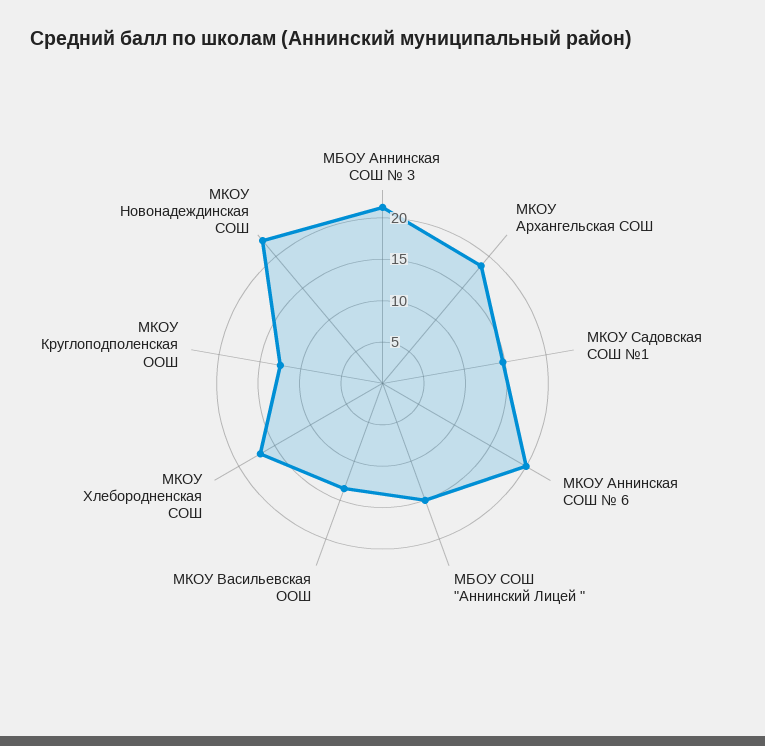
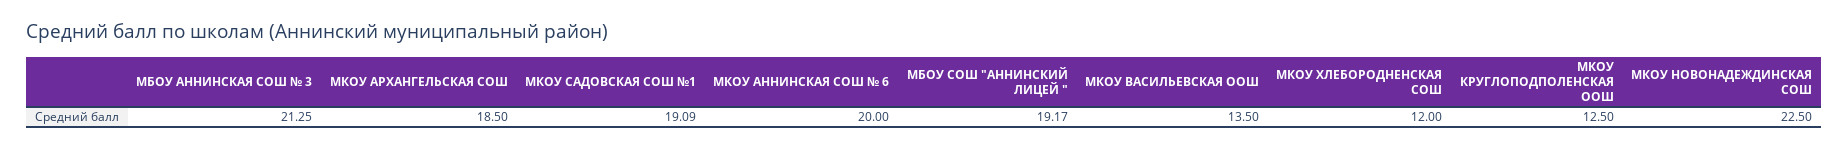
МКОУ Садовская СОШ №1: 15 -> 19.09
МБОУ СОШ "Аннинский Лицей ": 15 -> 19.17
МКОУ Хлебородненская СОШ: 17 -> 12

